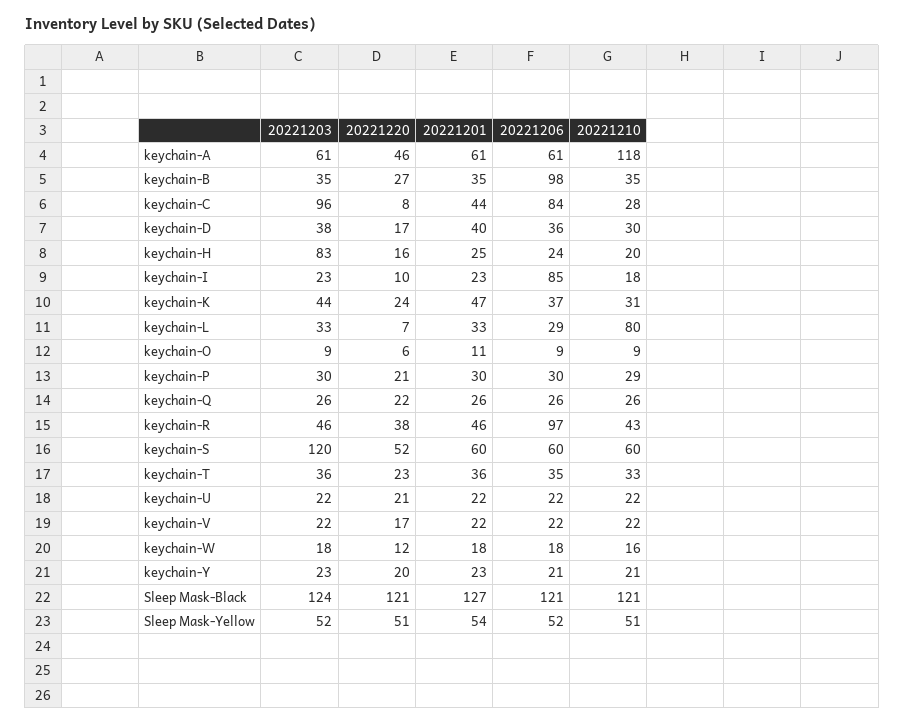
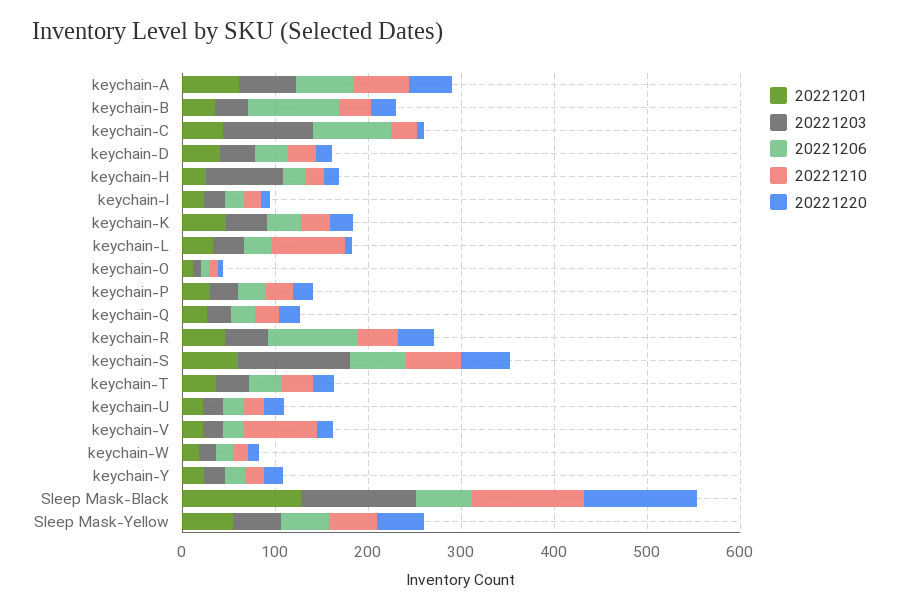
20221210, keychain-A: 118 -> 60
20221206, keychain-I: 85 -> 20
20221210, keychain-V: 22 -> 80
20221206, Sleep Mask-Black: 121 -> 60

